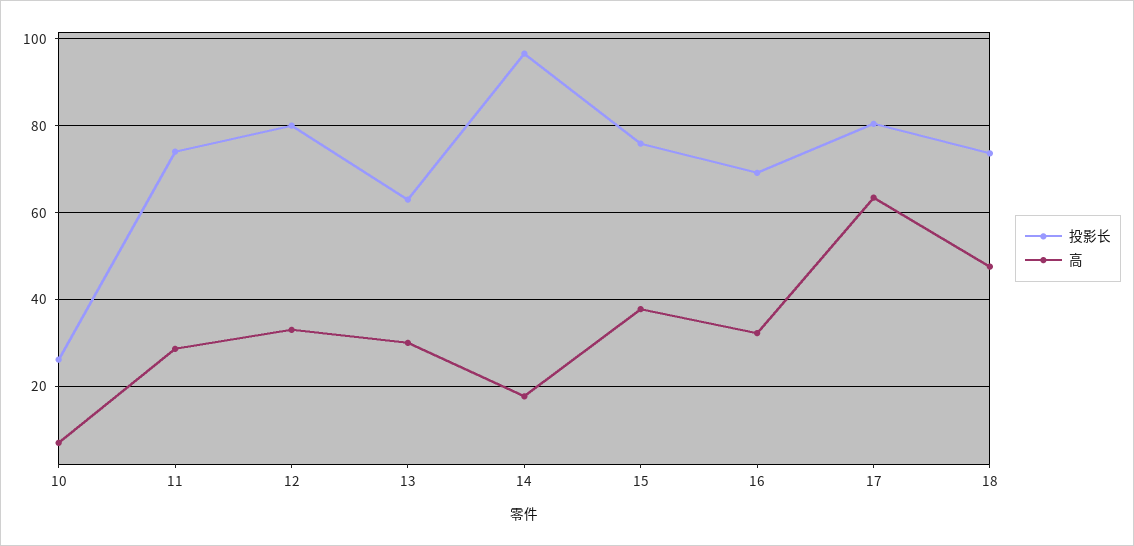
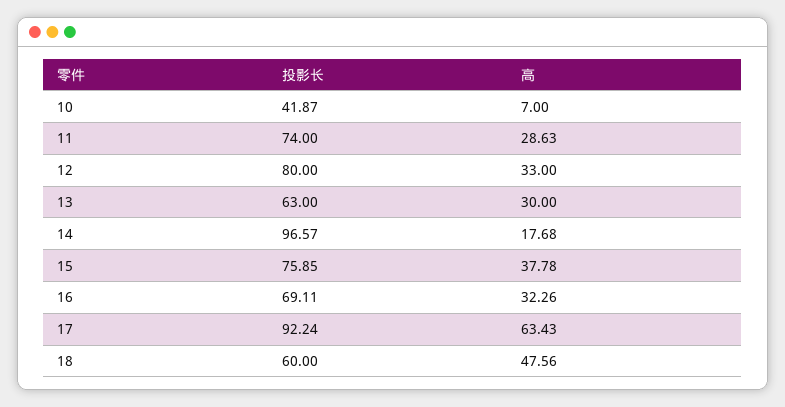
投影长, 10: 26 -> 41.87
投影长, 17: 80 -> 92.24
投影长, 18: 74 -> 60

